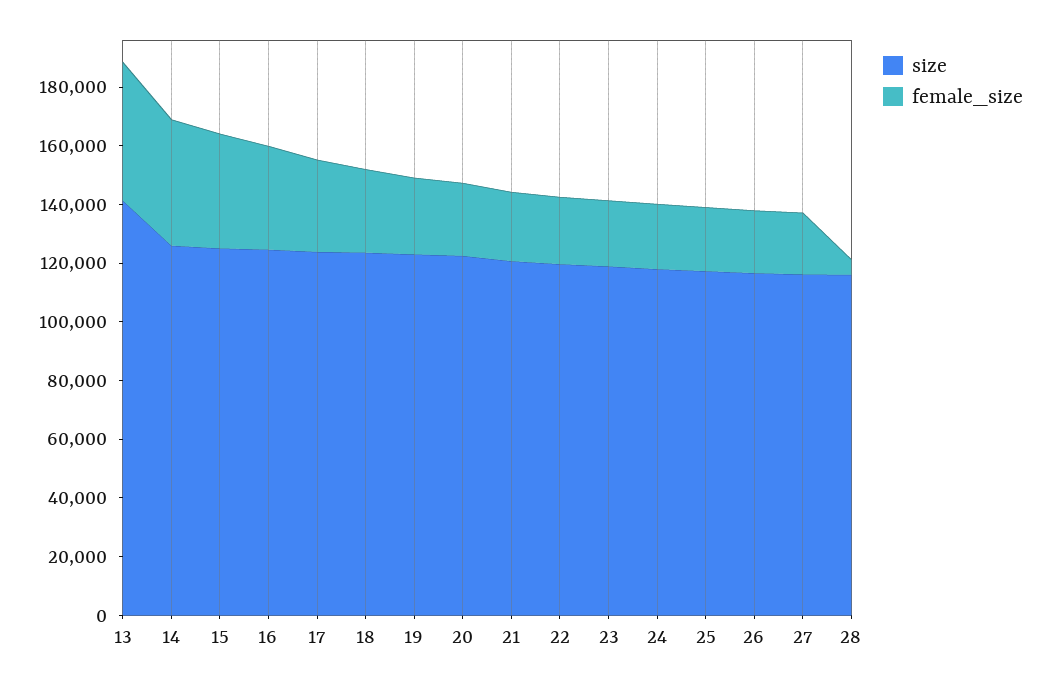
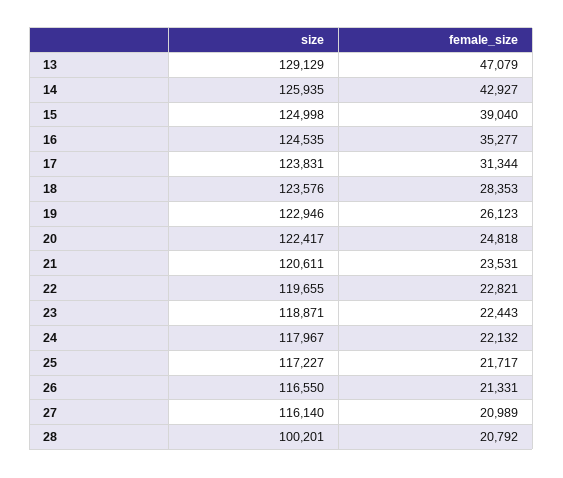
size, 13: 140000 -> 129129
size, 28: 115000 -> 100201
female_size, 28: 5000 -> 20792

